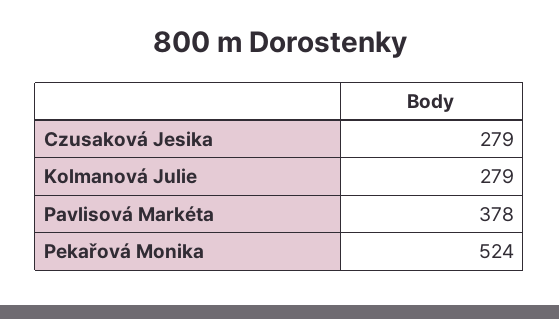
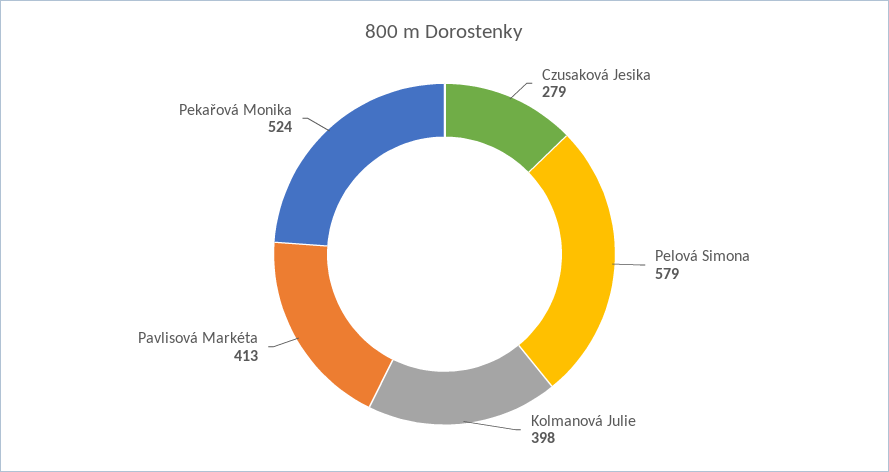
Kolmanová Julie: 279 -> 398
Pavlisová Markéta: 378 -> 413
Pelová Simona: none -> 579

